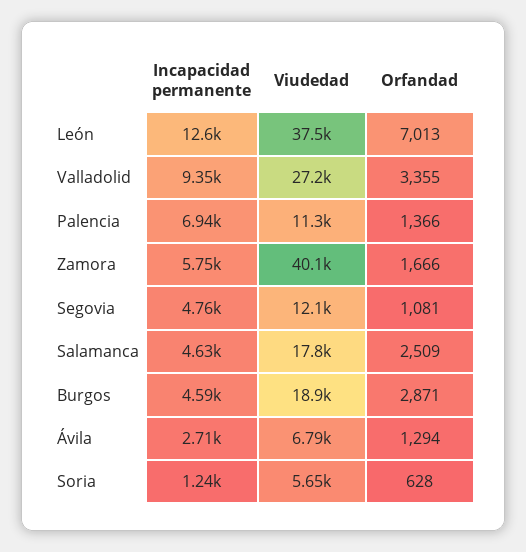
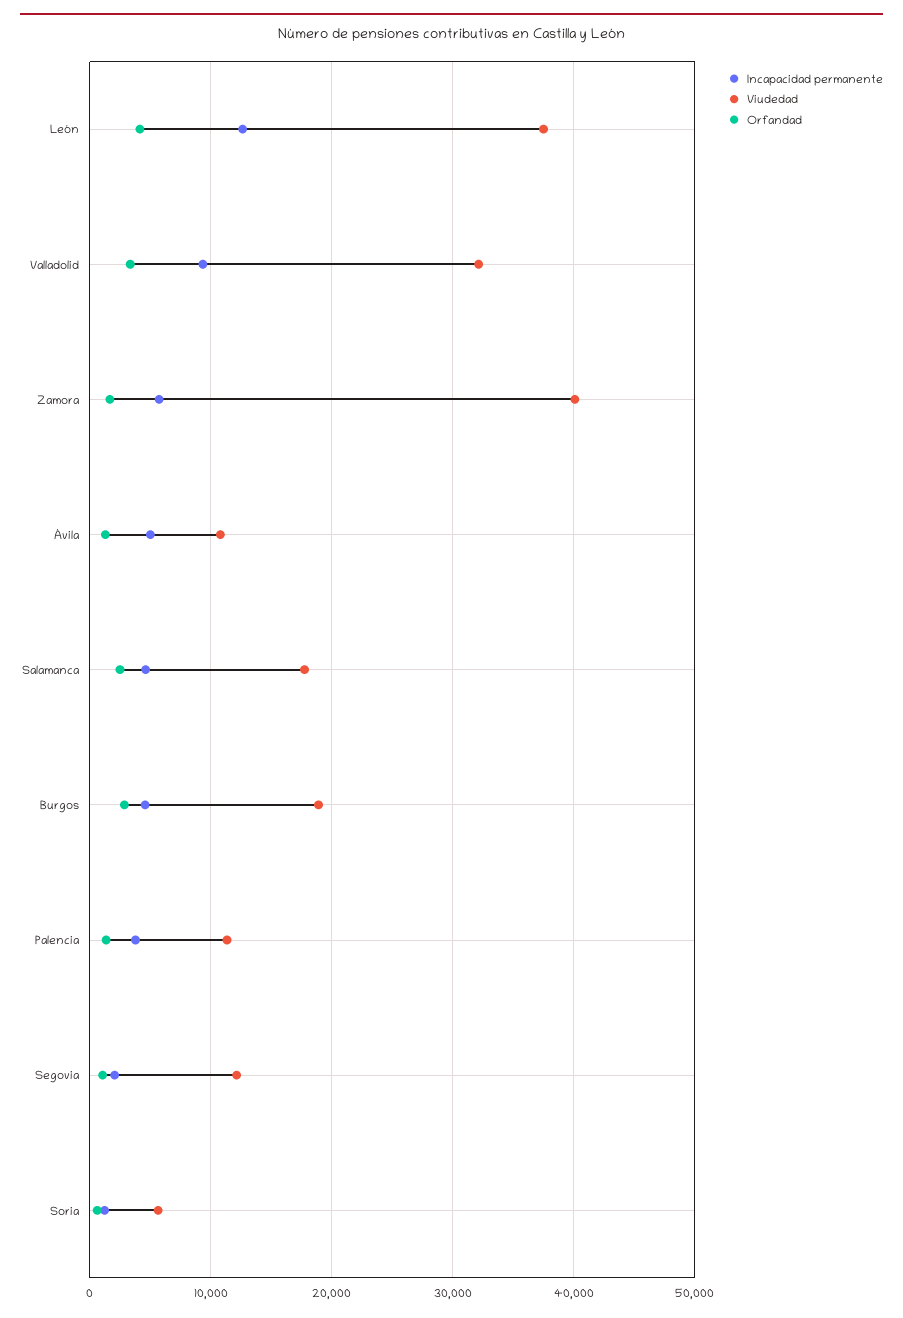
Orfandad, León: 7013 -> 4000
Viudedad, Valladolid: 27200 -> 32000
Incapacidad permanente, Palencia: 6940 -> 4000
Incapacidad permanente, Segovia: 4760 -> 2000
Incapacidad permanente, Ávila: 2710 -> 5000
Viudedad, Ávila: 6790 -> 11000

